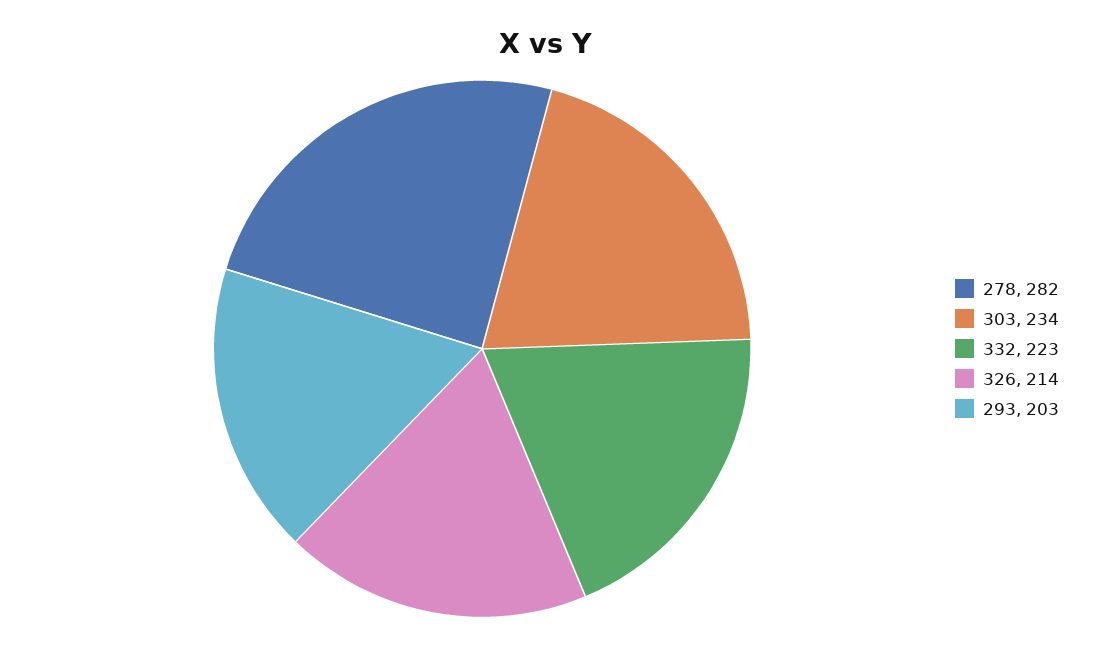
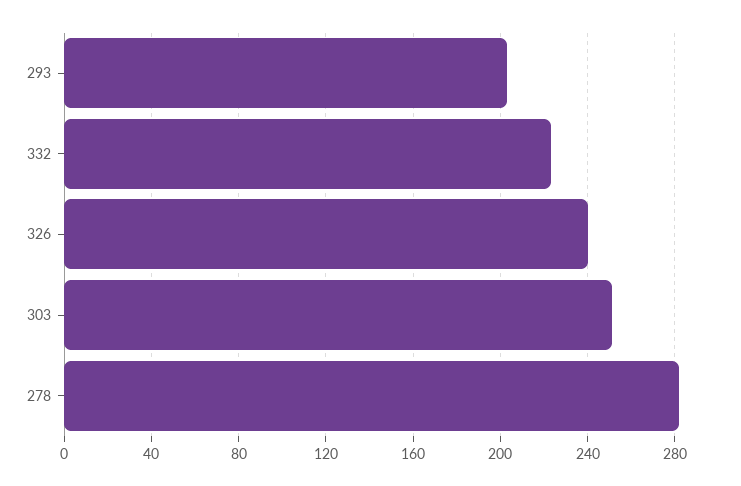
303: 234 -> 250
326: 214 -> 240

